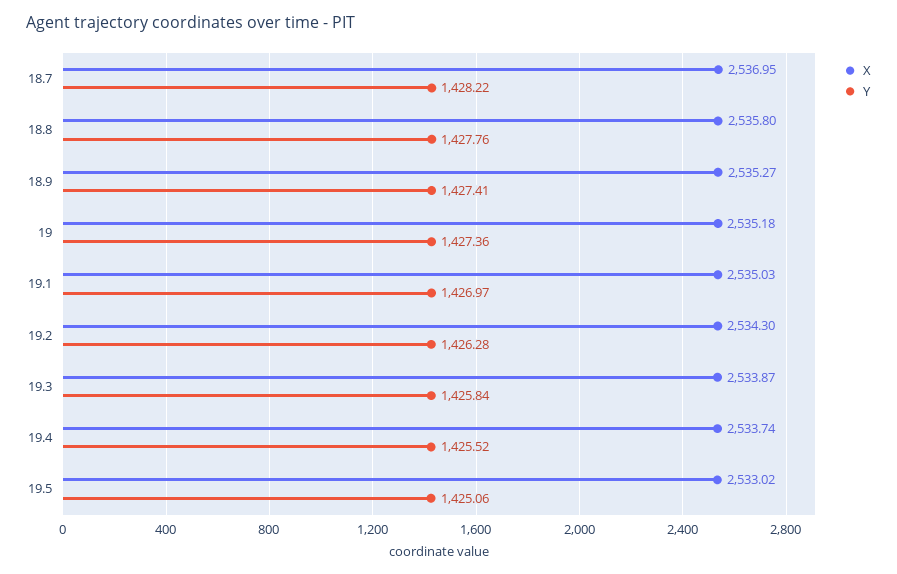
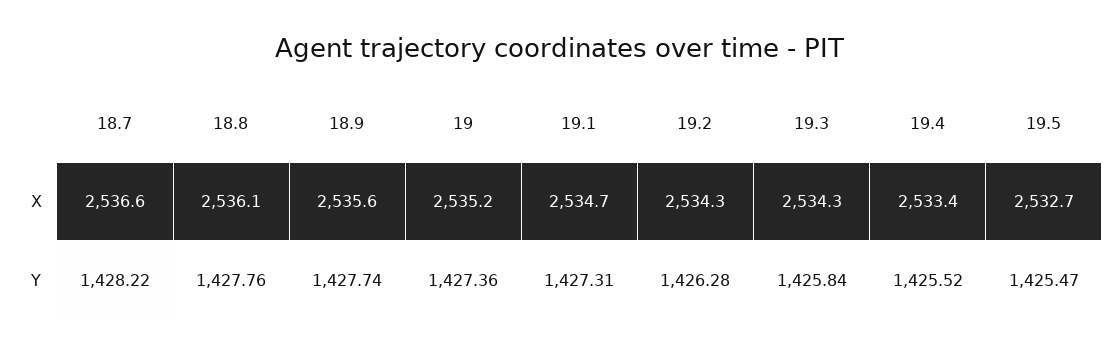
X, 18.7: 2536.95 -> 2536.6
X, 18.8: 2535.8 -> 2536.1
X, 18.9: 2535.27 -> 2535.6
Y, 18.9: 1427.41 -> 1427.74
X, 19.1: 2535.03 -> 2534.7
Y, 19.1: 1426.97 -> 1427.31
X, 19.3: 2533.87 -> 2534.3
X, 19.4: 2533.74 -> 2533.4
X, 19.5: 2533.02 -> 2532.7
Y, 19.5: 1425.06 -> 1425.47

